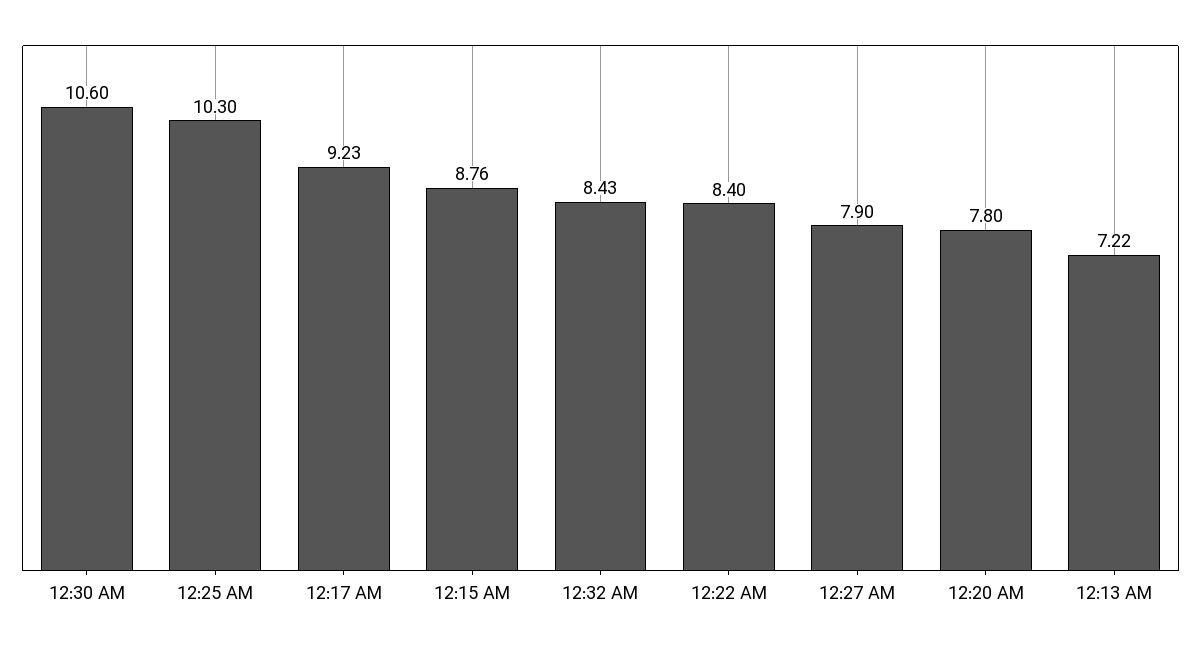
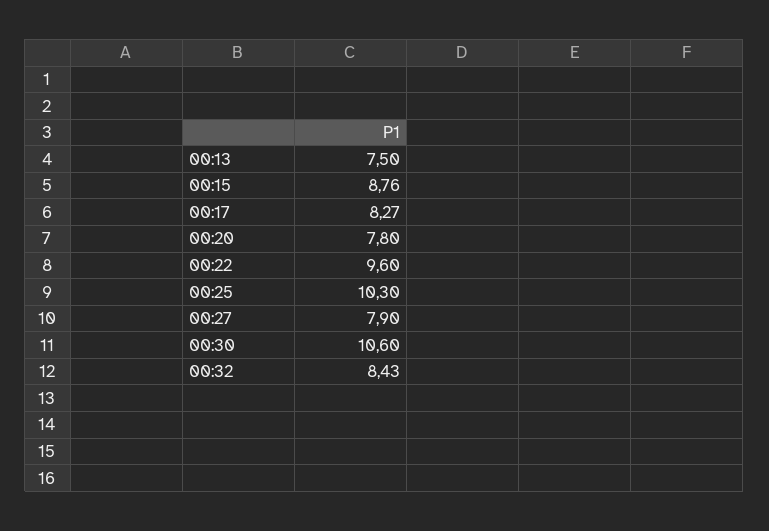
12:17 AM: 9.23 -> 8.27
12:22 AM: 8.4 -> 9.6
12:13 AM: 7.22 -> 7.5

